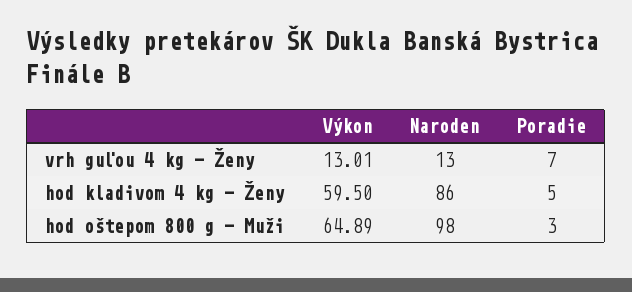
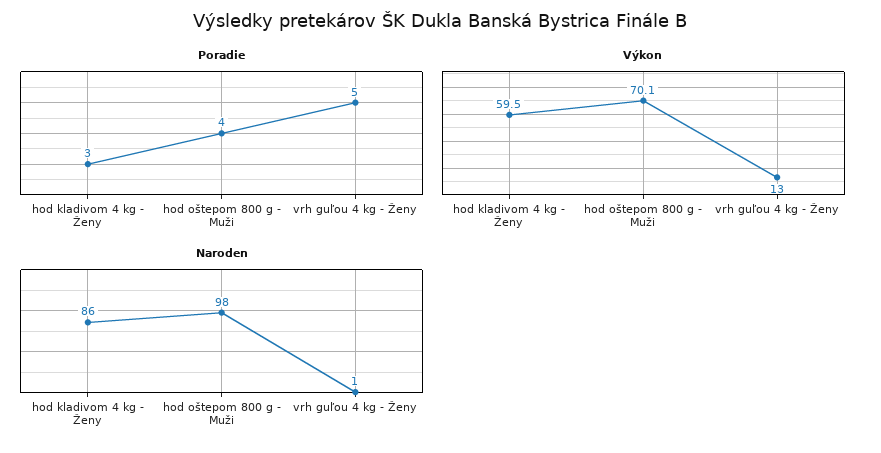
Naroden, vrh guľou 4 kg - Ženy: 13 -> 1
Poradie, vrh guľou 4 kg - Ženy: 7 -> 5
Poradie, hod kladivom 4 kg - Ženy: 5 -> 3
Výkon, hod oštepom 800 g - Muži: 64.89 -> 70.1
Poradie, hod oštepom 800 g - Muži: 3 -> 4

